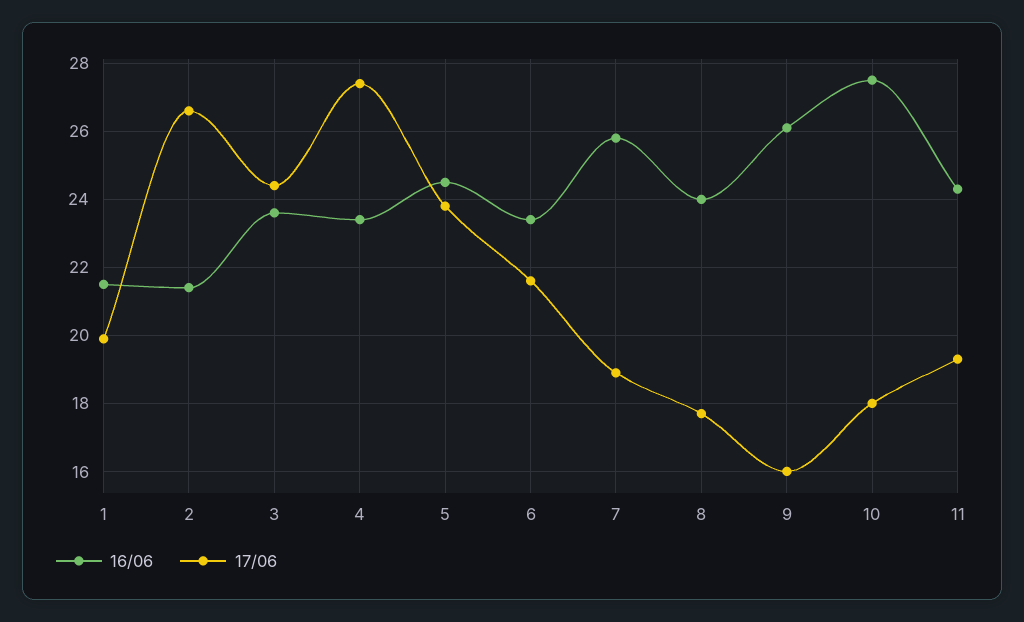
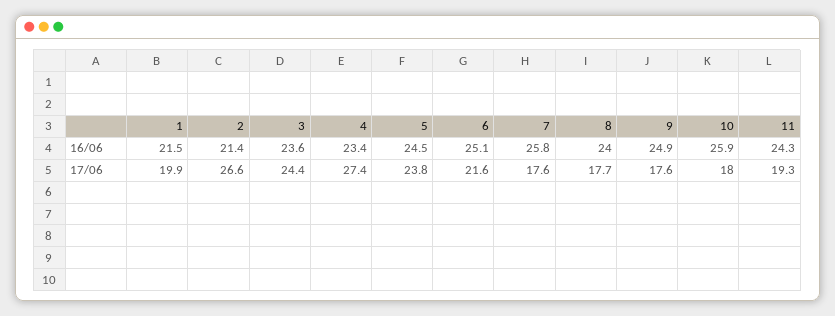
16/06, 6: 23.5 -> 25.1
17/06, 7: 19 -> 17.6
16/06, 9: 26 -> 24.9
17/06, 9: 16 -> 17.6
16/06, 10: 27.5 -> 25.9

